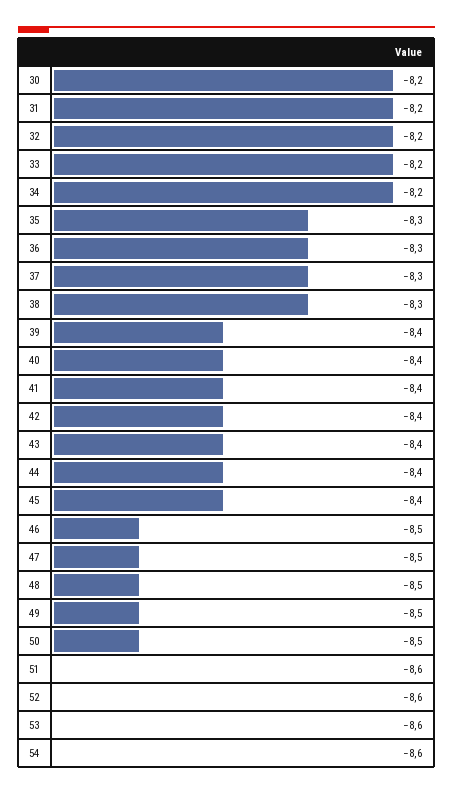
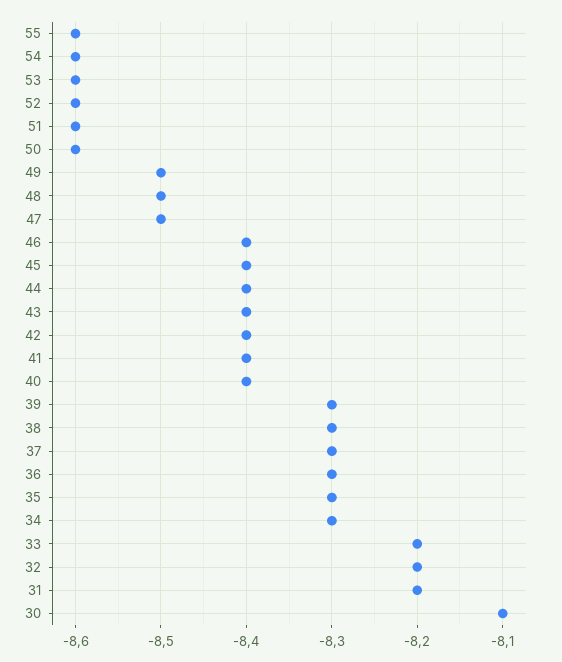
30: -8.2 -> -8.1
34: -8.2 -> -8.3
39: -8.4 -> -8.3
46: -8.5 -> -8.4
50: -8.5 -> -8.6
55: none -> -8.6

